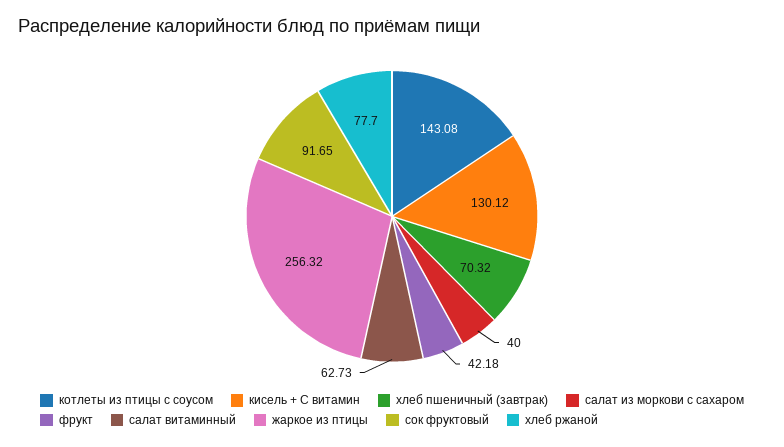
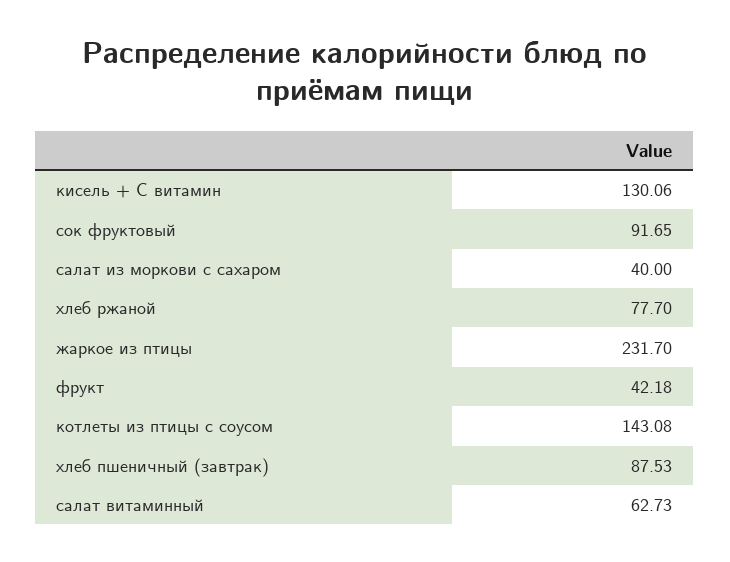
кисель + С витамин: 130.12 -> 130.06
хлеб пшеничный (завтрак): 70.32 -> 87.53
жаркое из птицы: 256.32 -> 231.7

